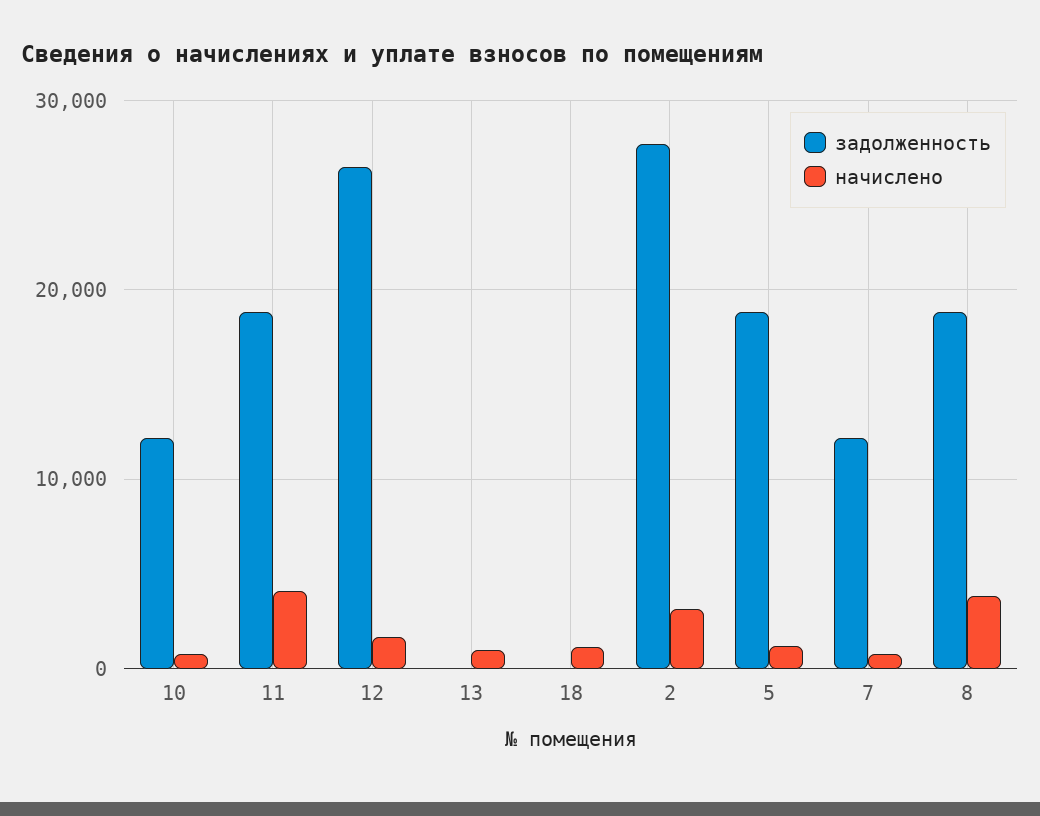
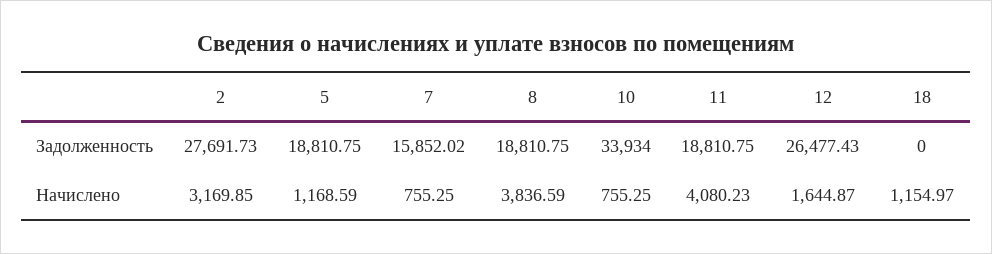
задолженность, 10: 12000 -> 33934
задолженность, 13: 0 -> none
начислено, 13: 1000 -> none
задолженность, 7: 12000 -> 15852.02

